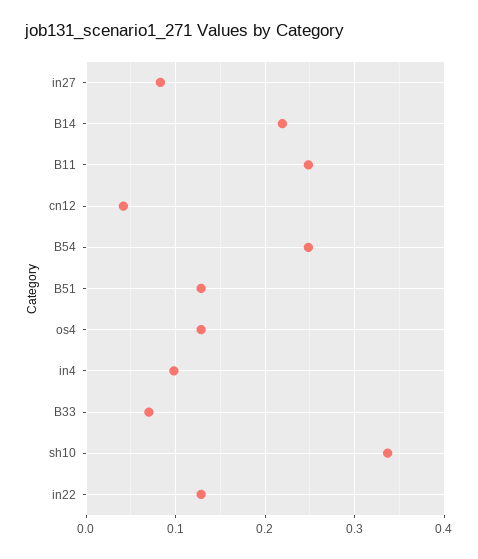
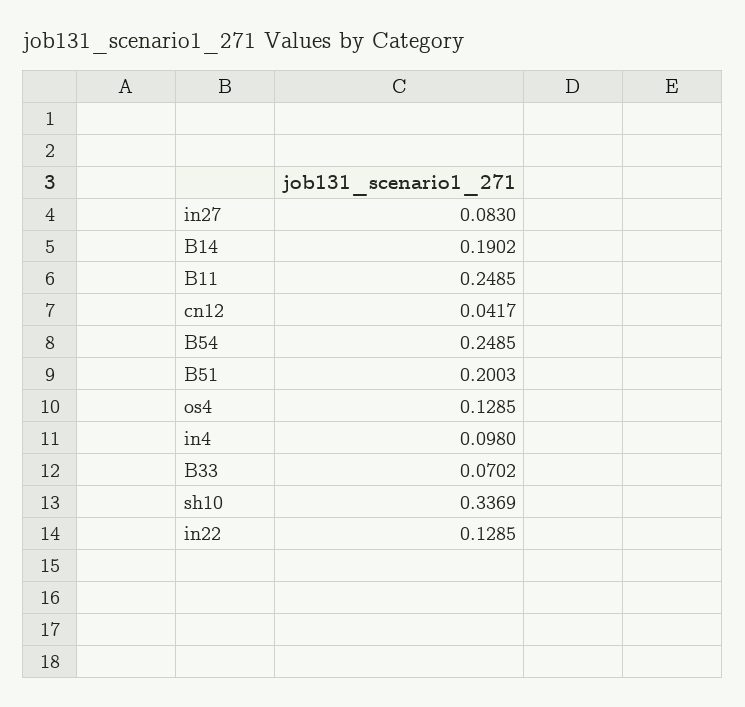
B14: 0.22 -> 0.1902
B51: 0.13 -> 0.2003

